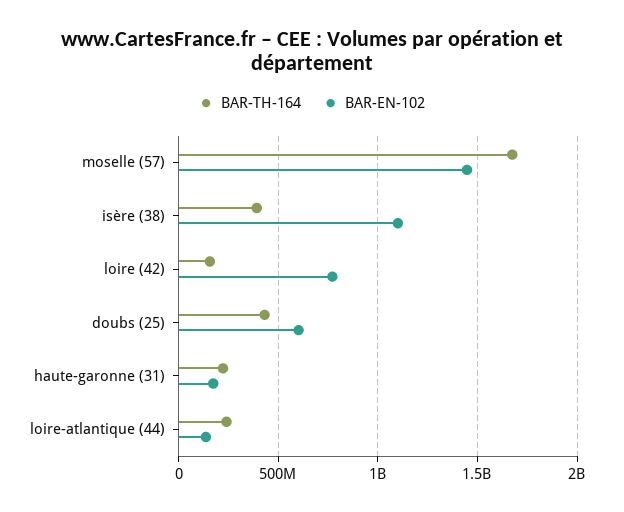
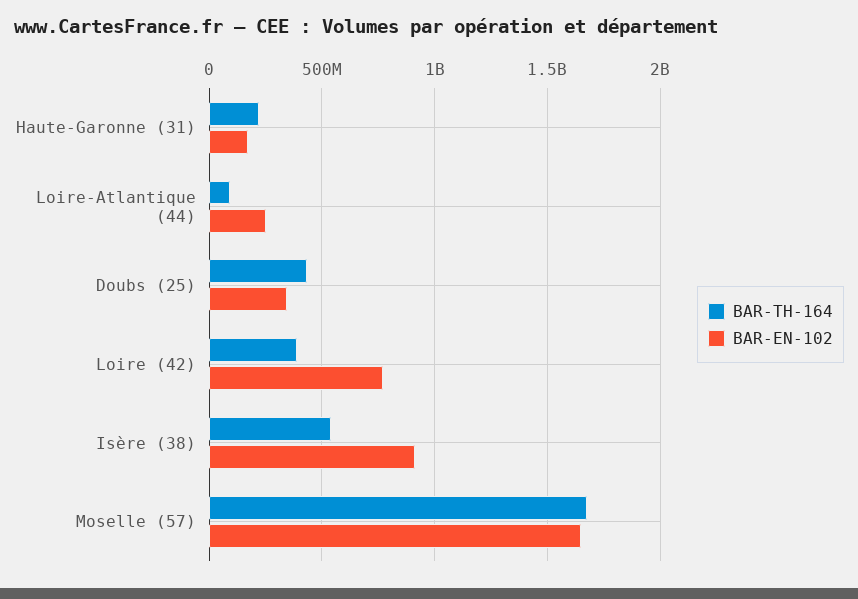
BAR-EN-102, moselle (57): 1450000000 -> 1650000000
BAR-TH-164, isère (38): 400000000 -> 550000000
BAR-EN-102, isère (38): 1100000000 -> 900000000
BAR-TH-164, loire (42): 150000000 -> 400000000
BAR-EN-102, doubs (25): 600000000 -> 350000000
BAR-TH-164, loire-atlantique (44): 250000000 -> 100000000
BAR-EN-102, loire-atlantique (44): 150000000 -> 250000000

